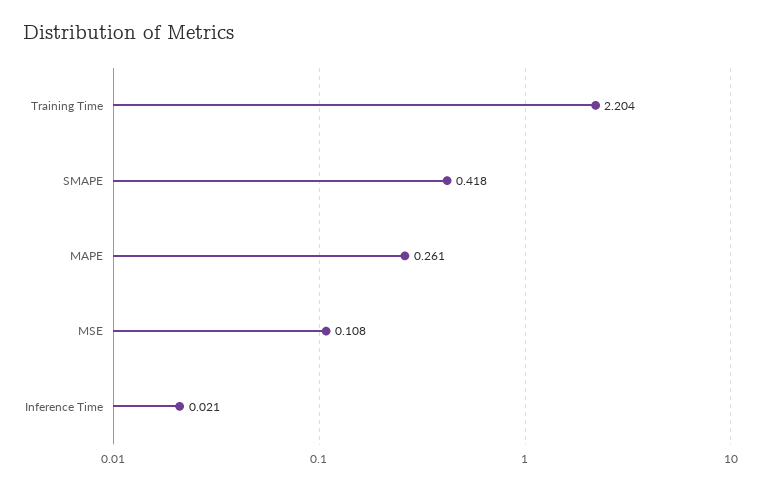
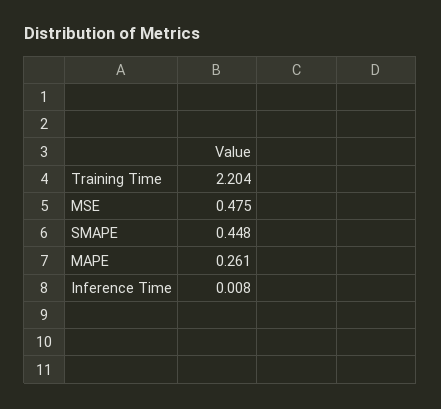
SMAPE: 0.418 -> 0.448
MSE: 0.108 -> 0.475
Inference Time: 0.021 -> 0.008

